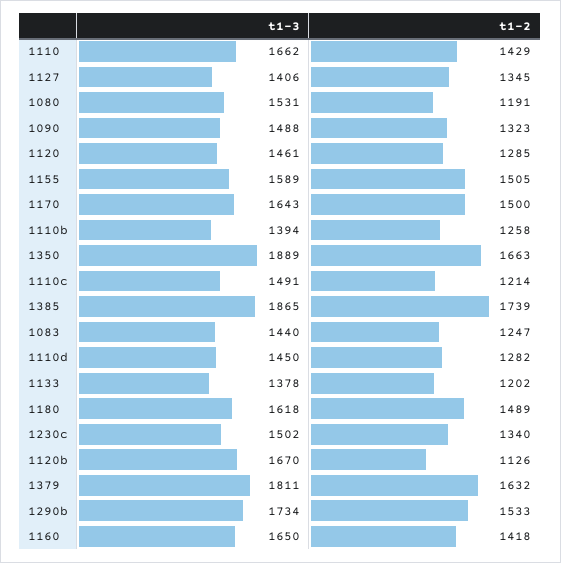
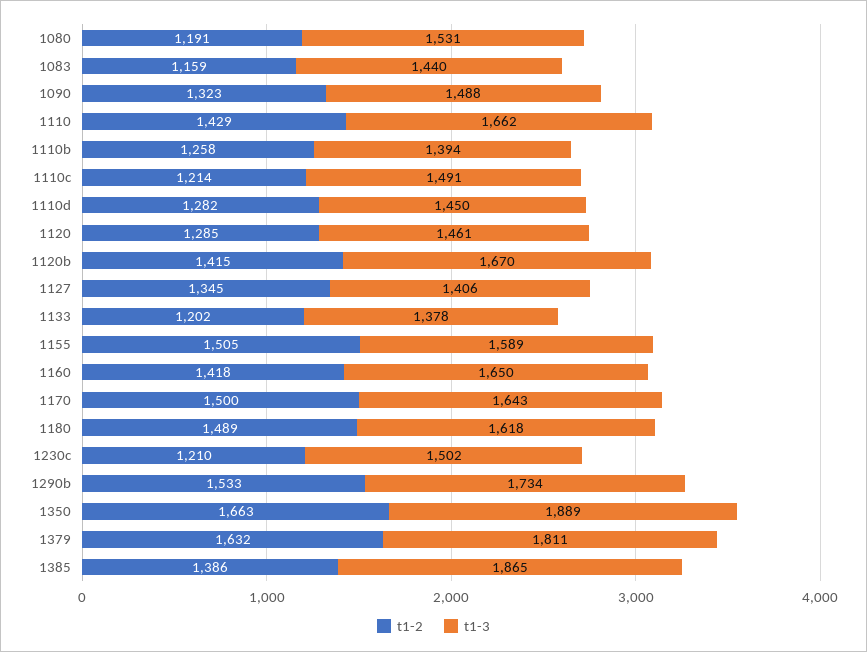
t1-2, 1385: 1739 -> 1386
t1-2, 1083: 1247 -> 1159
t1-2, 1230c: 1340 -> 1210
t1-2, 1120b: 1126 -> 1415

